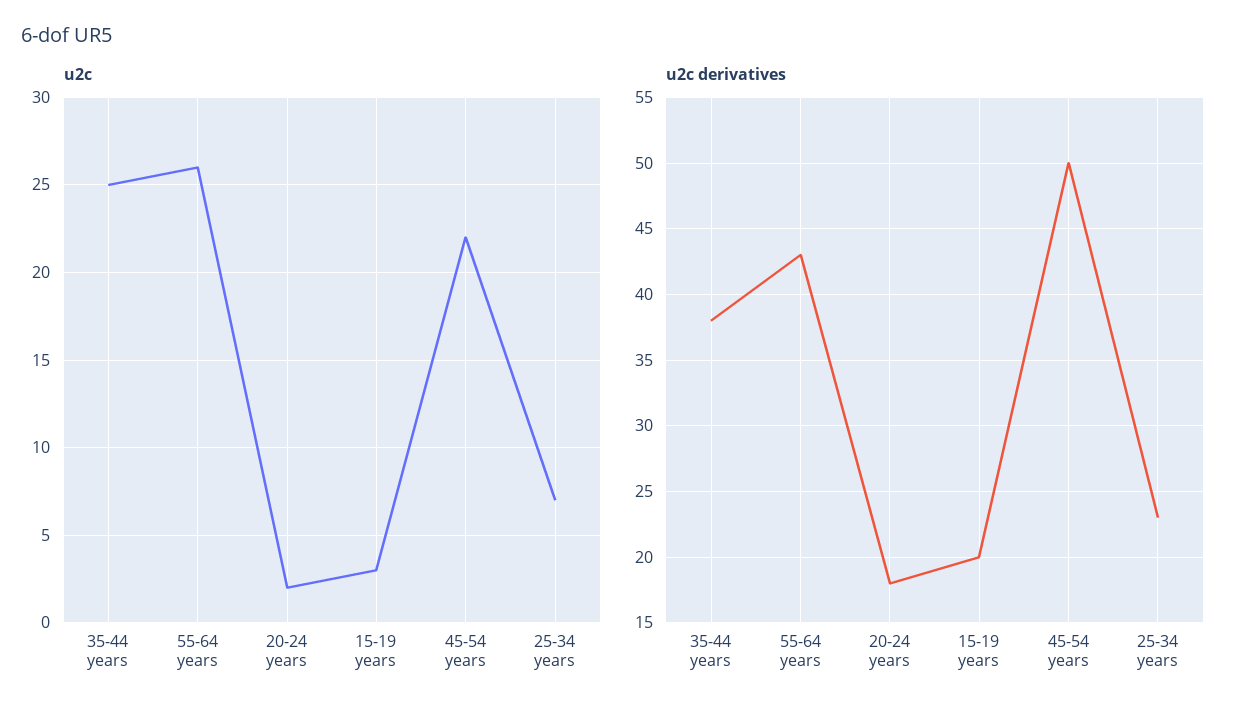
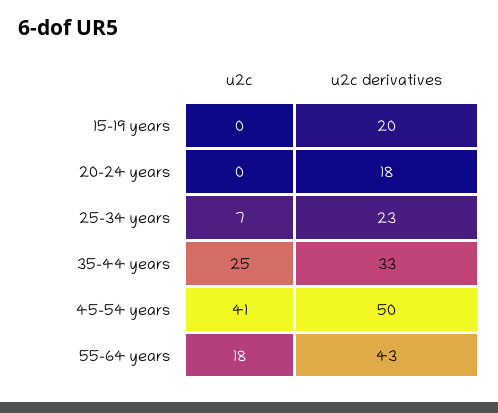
u2c, 55-64 years: 26 -> 18
u2c, 20-24 years: 2 -> 0
u2c, 15-19 years: 3 -> 0
u2c, 45-54 years: 22 -> 41
u2c derivatives, 35-44 years: 38 -> 33

